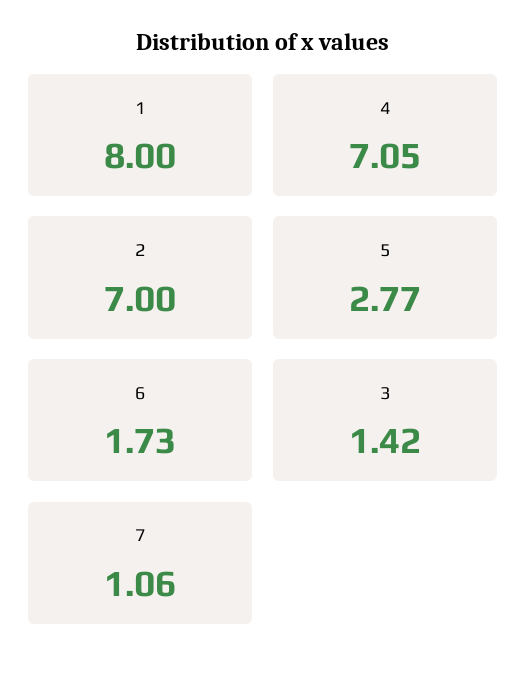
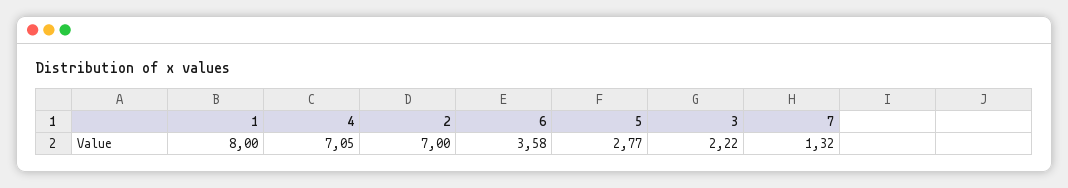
6: 1.73 -> 3.58
3: 1.42 -> 2.22
7: 1.06 -> 1.32

